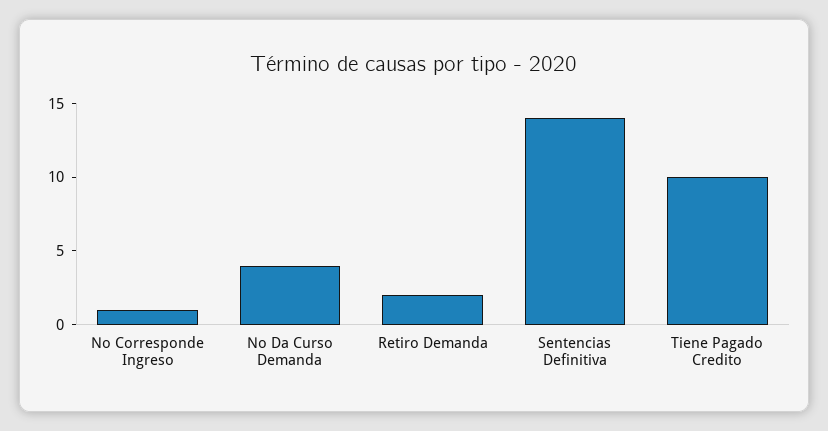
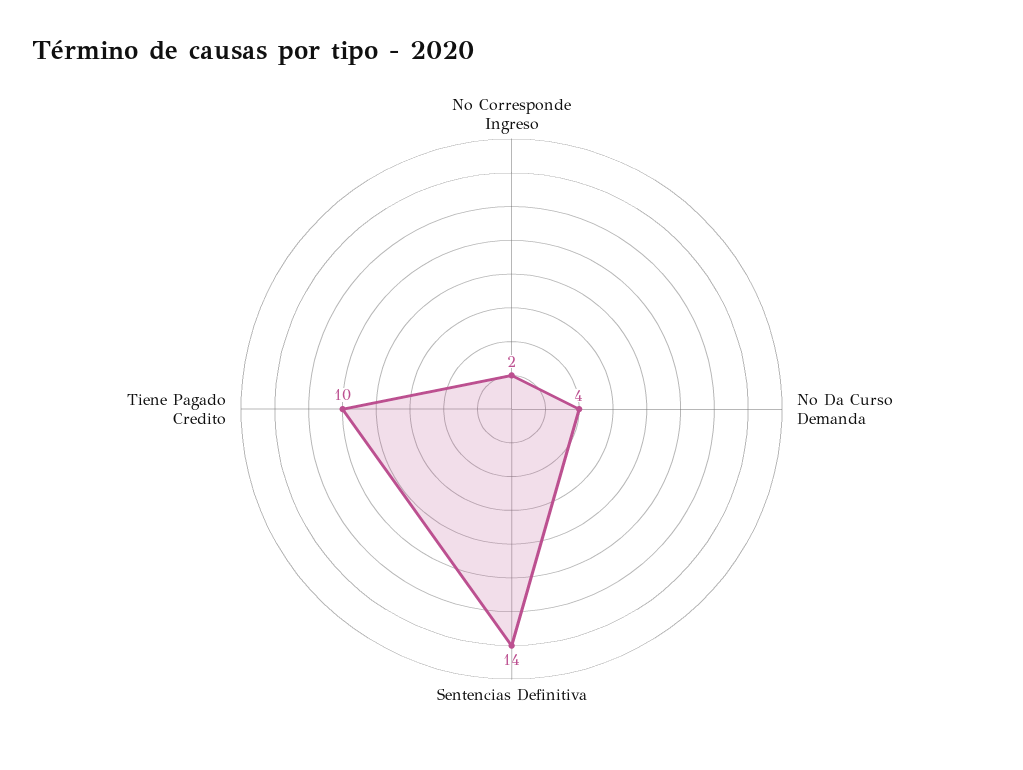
No Corresponde Ingreso: 1 -> 2
Retiro Demanda: 2 -> none

